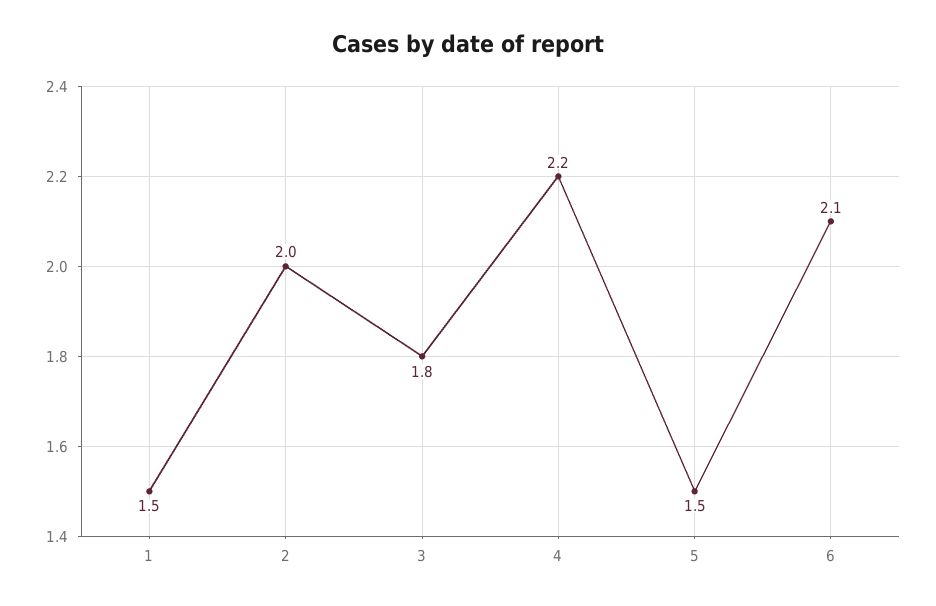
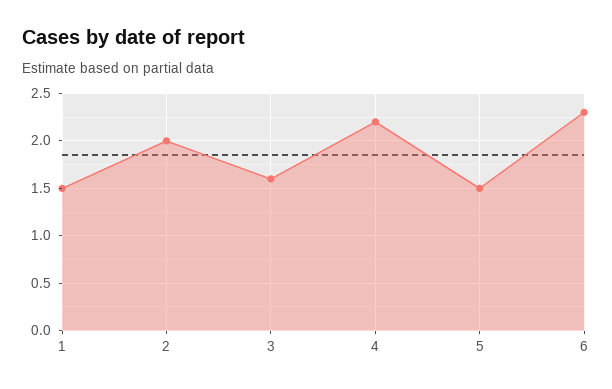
3: 1.8 -> 1.6
6: 2.1 -> 2.3

